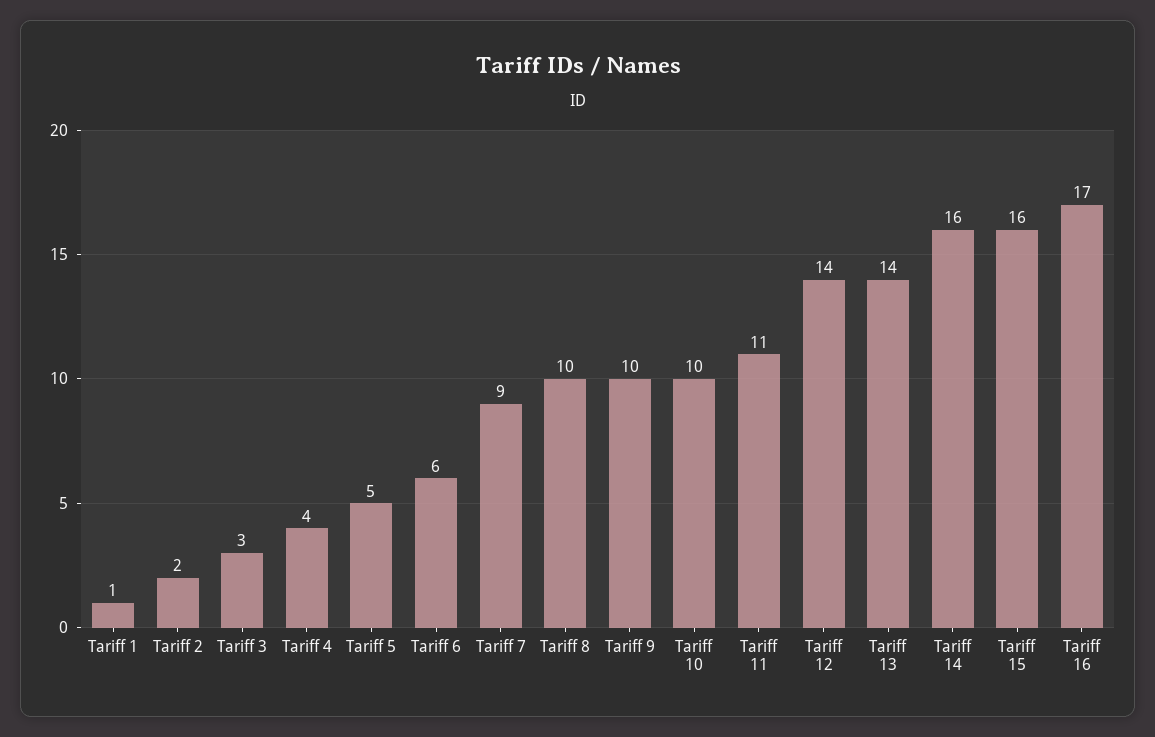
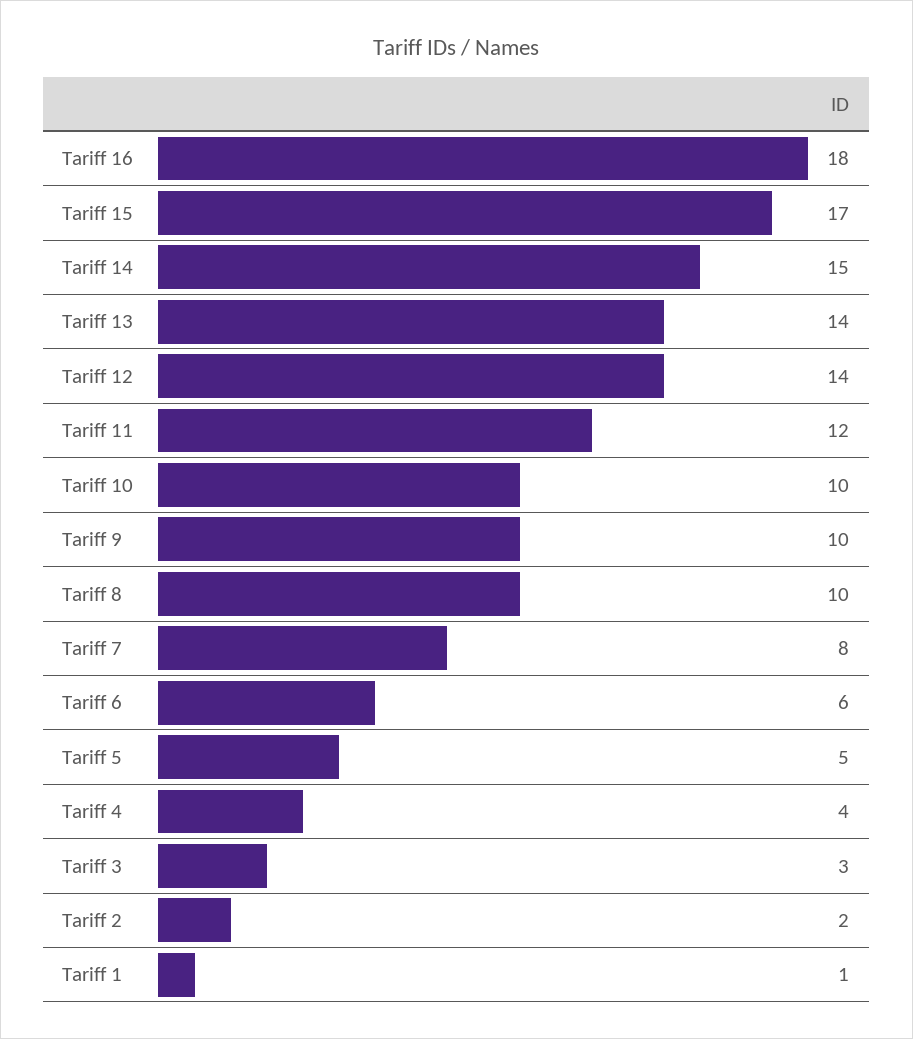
Tariff 7: 9 -> 8
Tariff 11: 11 -> 12
Tariff 14: 16 -> 15
Tariff 15: 16 -> 17
Tariff 16: 17 -> 18

